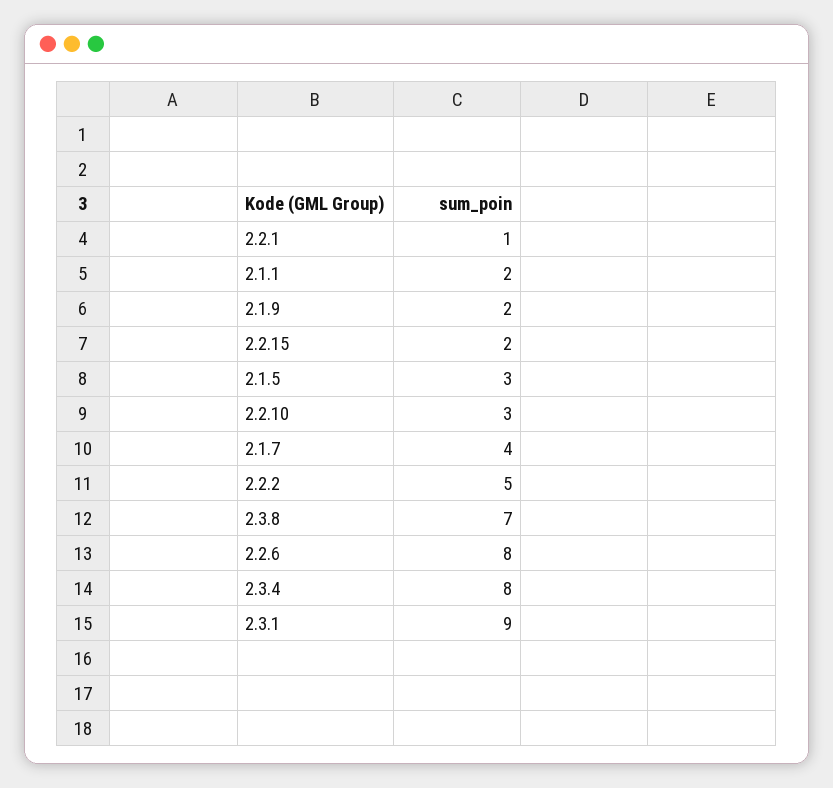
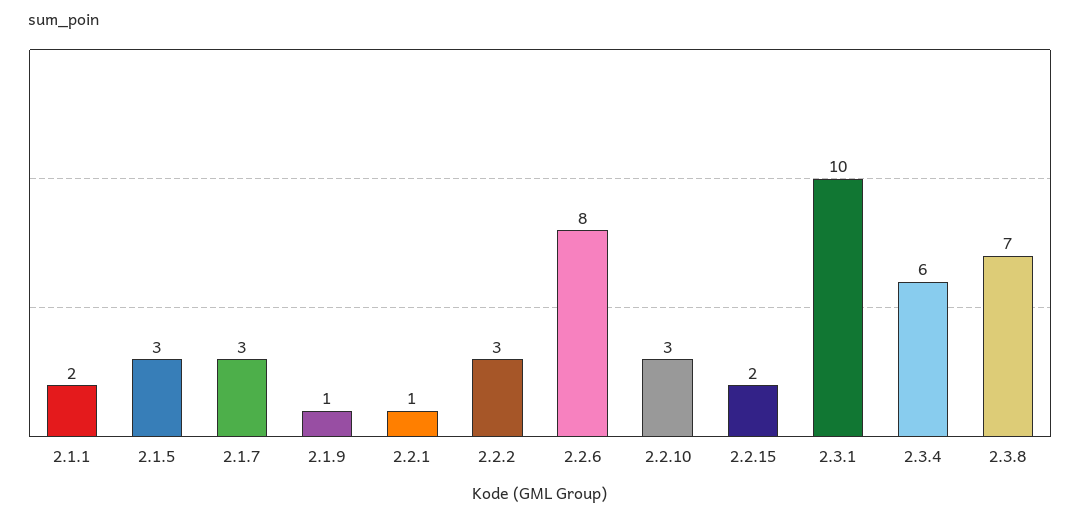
2.1.9: 2 -> 1
2.1.7: 4 -> 3
2.2.2: 5 -> 3
2.3.4: 8 -> 6
2.3.1: 9 -> 10

